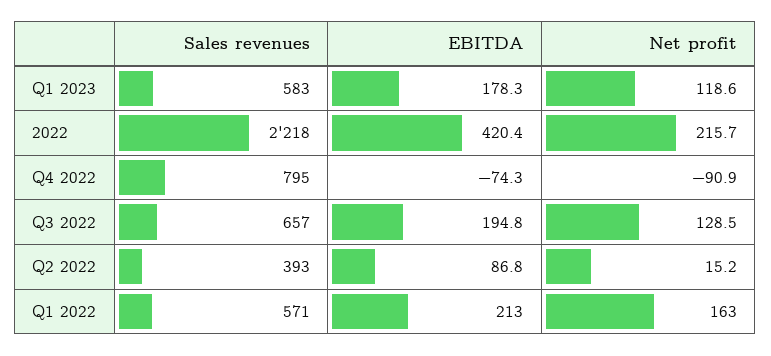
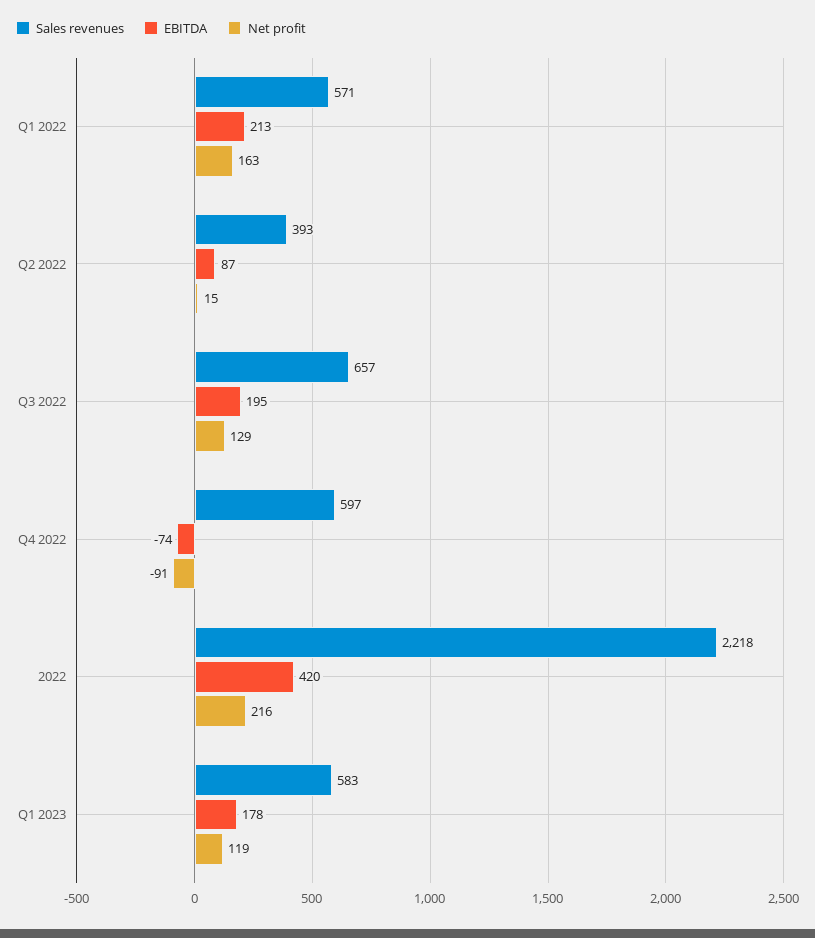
Sales revenues, Q4 2022: 795 -> 597

